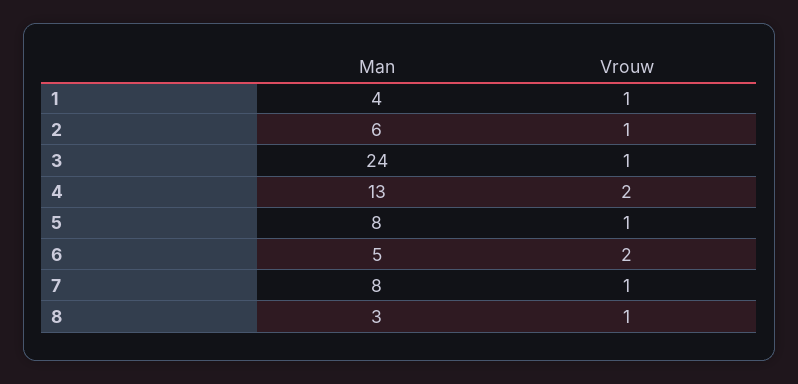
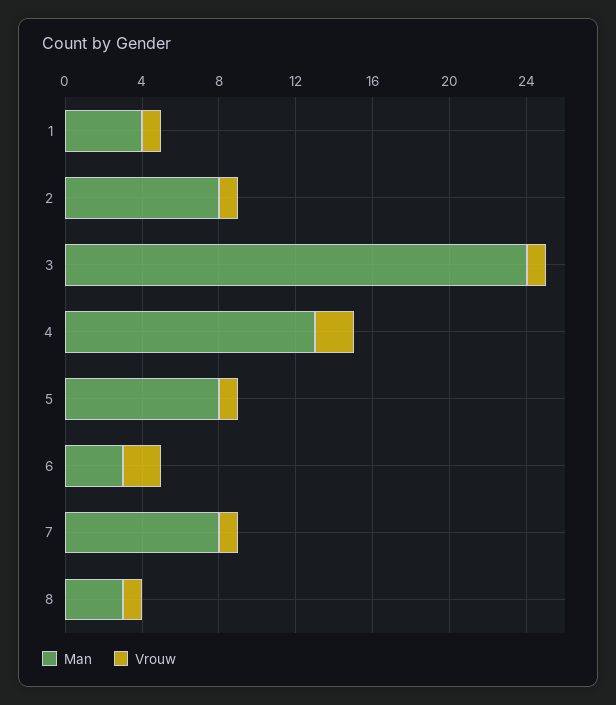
Man, 2: 6 -> 8
Man, 6: 5 -> 3

